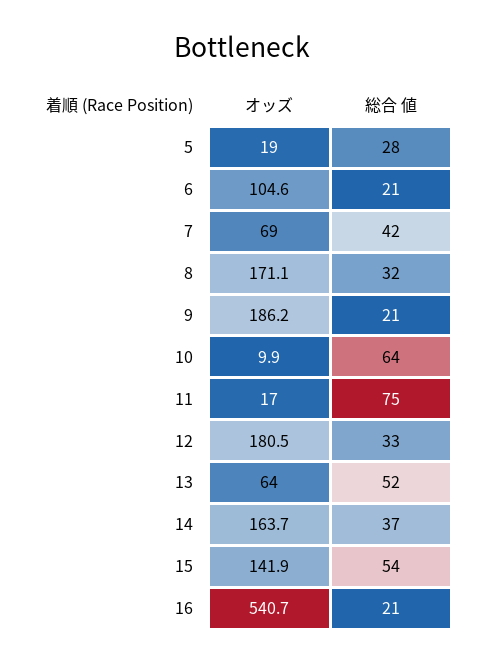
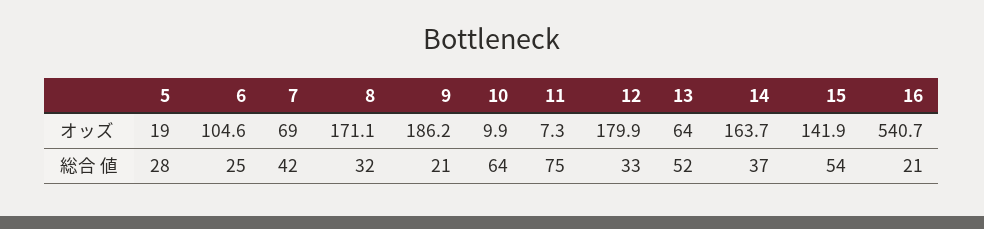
総合 値, 6: 21 -> 25
オッズ, 11: 17 -> 7.3
オッズ, 12: 180.5 -> 179.9

